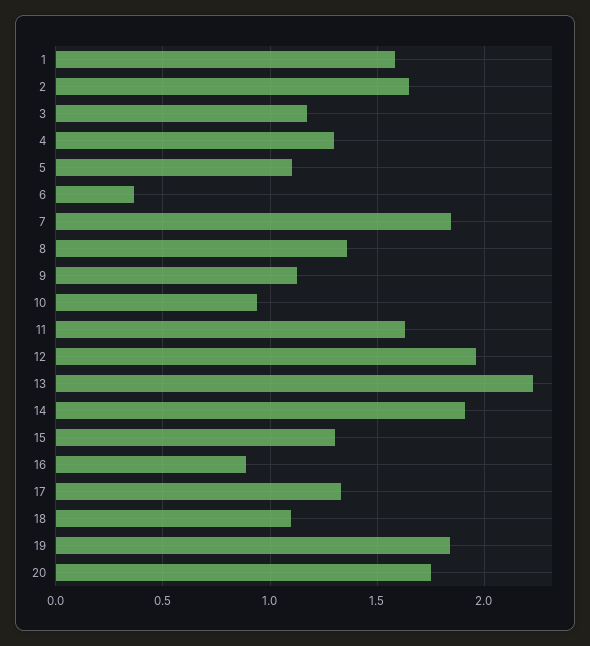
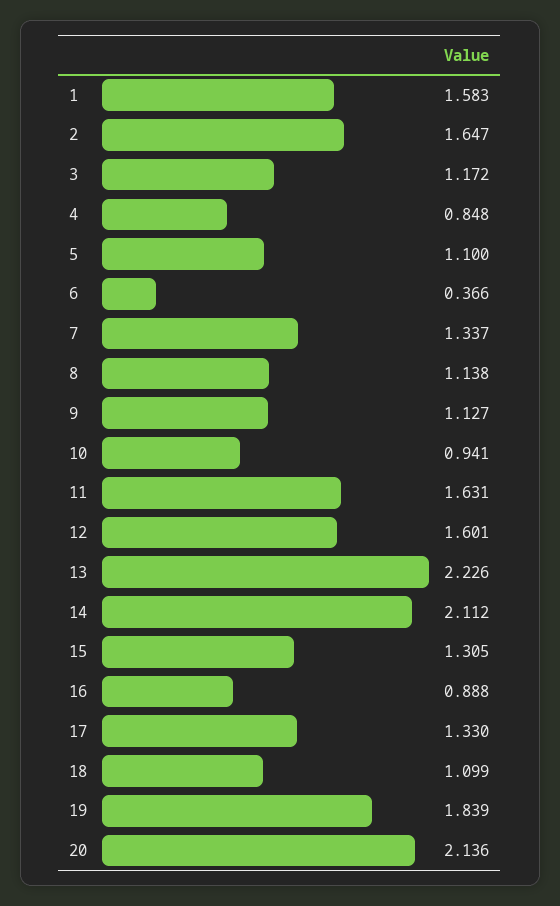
4: 1.3 -> 0.848
7: 1.85 -> 1.337
8: 1.35 -> 1.138
12: 1.95 -> 1.601
14: 1.9 -> 2.112
20: 1.75 -> 2.136

